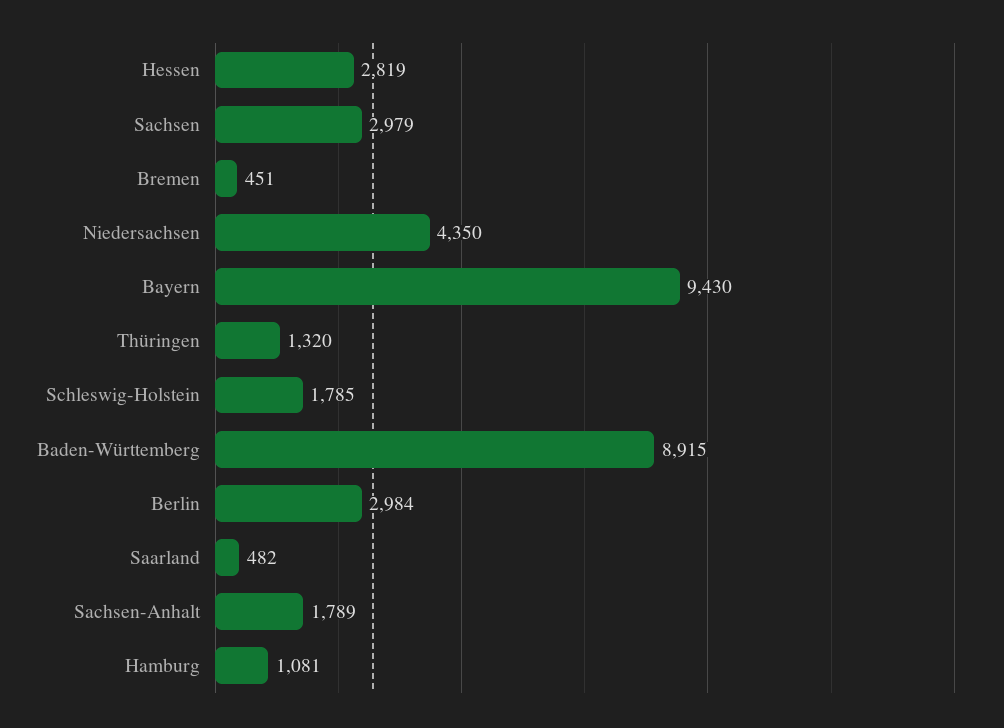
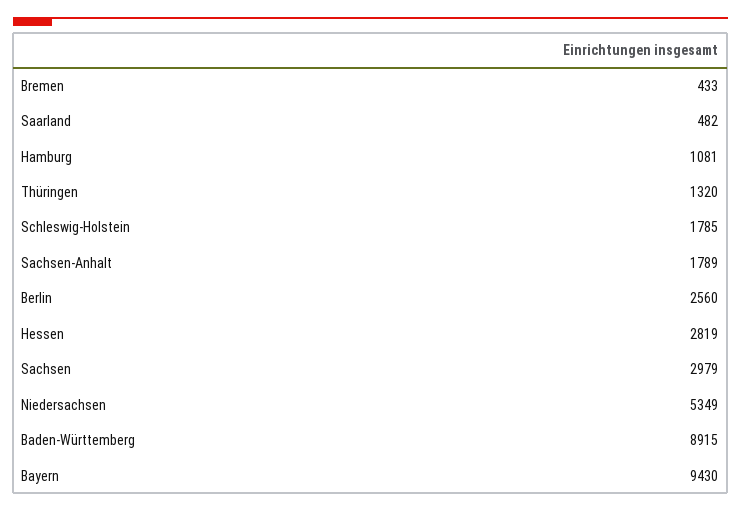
Bremen: 451 -> 433
Niedersachsen: 4350 -> 5349
Berlin: 2984 -> 2560

